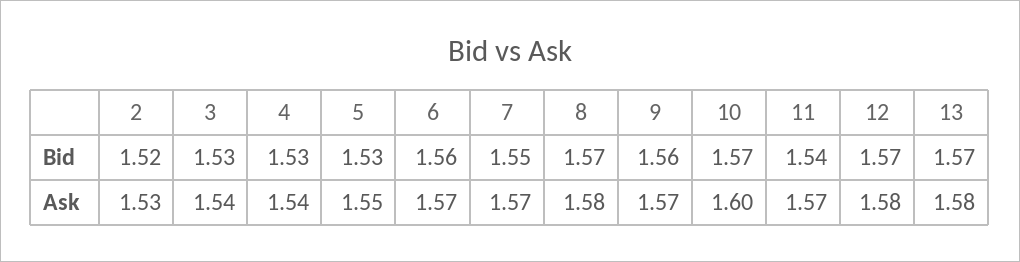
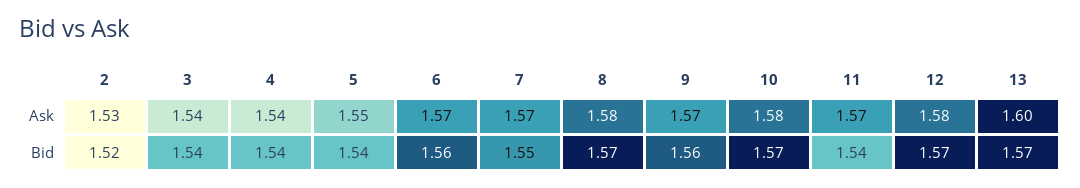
3, Bid: 1.53 -> 1.54
4, Bid: 1.53 -> 1.54
5, Bid: 1.53 -> 1.54
10, Ask: 1.6 -> 1.58
13, Ask: 1.58 -> 1.6

